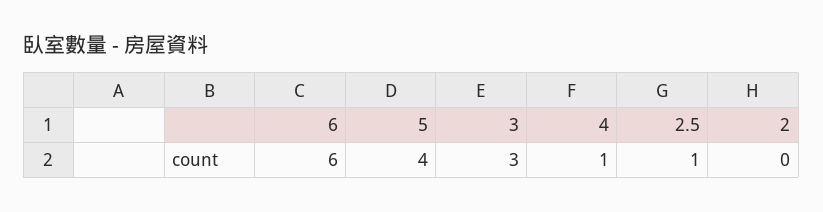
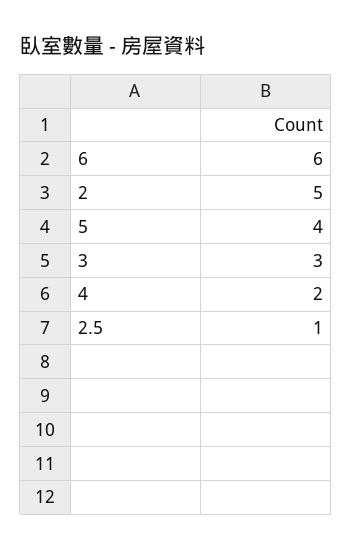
4: 1 -> 2
2: 0 -> 5

